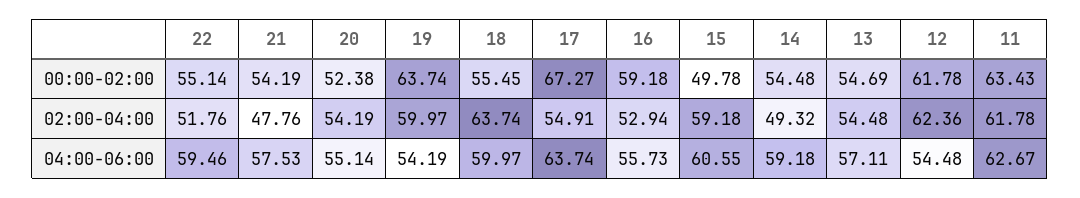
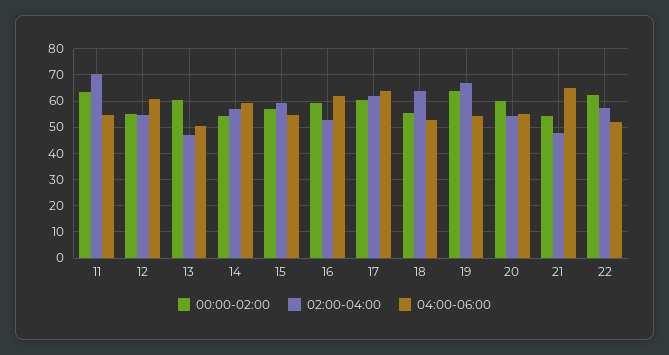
00:00-02:00, 22: 55.14 -> 62.5
00:00-02:00, 20: 52.38 -> 60
00:00-02:00, 17: 67.27 -> 60
00:00-02:00, 15: 49.78 -> 57.5
00:00-02:00, 13: 54.69 -> 60
00:00-02:00, 12: 61.78 -> 55
02:00-04:00, 22: 51.76 -> 57.5
02:00-04:00, 19: 59.97 -> 67.5
02:00-04:00, 17: 54.91 -> 62.5
02:00-04:00, 14: 49.32 -> 57.5
02:00-04:00, 13: 54.48 -> 47.5
02:00-04:00, 12: 62.36 -> 55
02:00-04:00, 11: 61.78 -> 70
04:00-06:00, 22: 59.46 -> 52.5
04:00-06:00, 21: 57.53 -> 65
04:00-06:00, 18: 59.97 -> 52.5
04:00-06:00, 16: 55.73 -> 62.5
04:00-06:00, 15: 60.55 -> 55
04:00-06:00, 13: 57.11 -> 50
04:00-06:00, 12: 54.48 -> 60
04:00-06:00, 11: 62.67 -> 55

